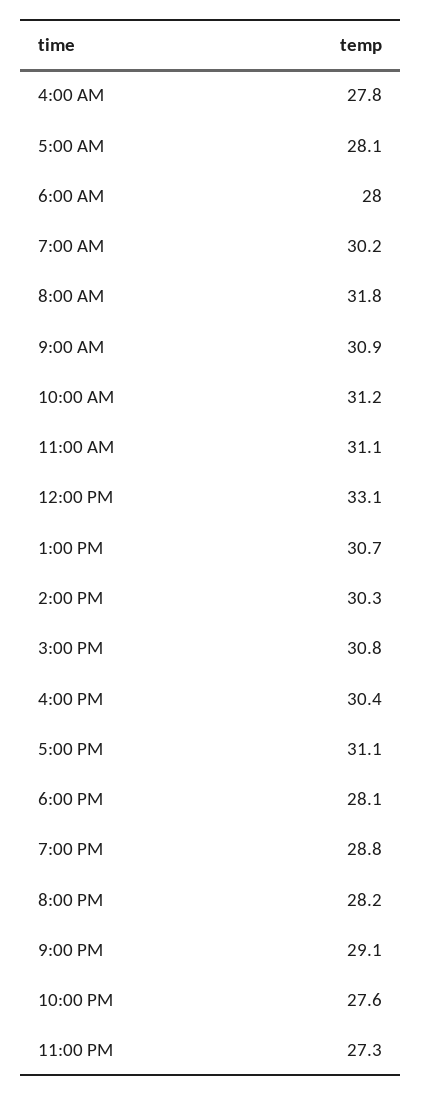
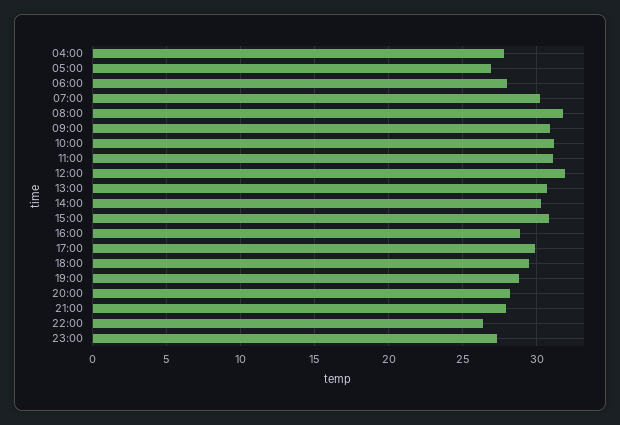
5:00 AM: 28.1 -> 27
12:00 PM: 33.1 -> 32
4:00 PM: 30.4 -> 29
5:00 PM: 31.1 -> 30
6:00 PM: 28.1 -> 29.5
9:00 PM: 29.1 -> 28
10:00 PM: 27.6 -> 26.5

